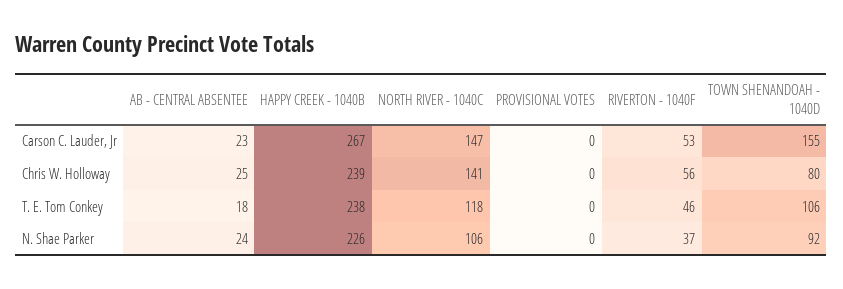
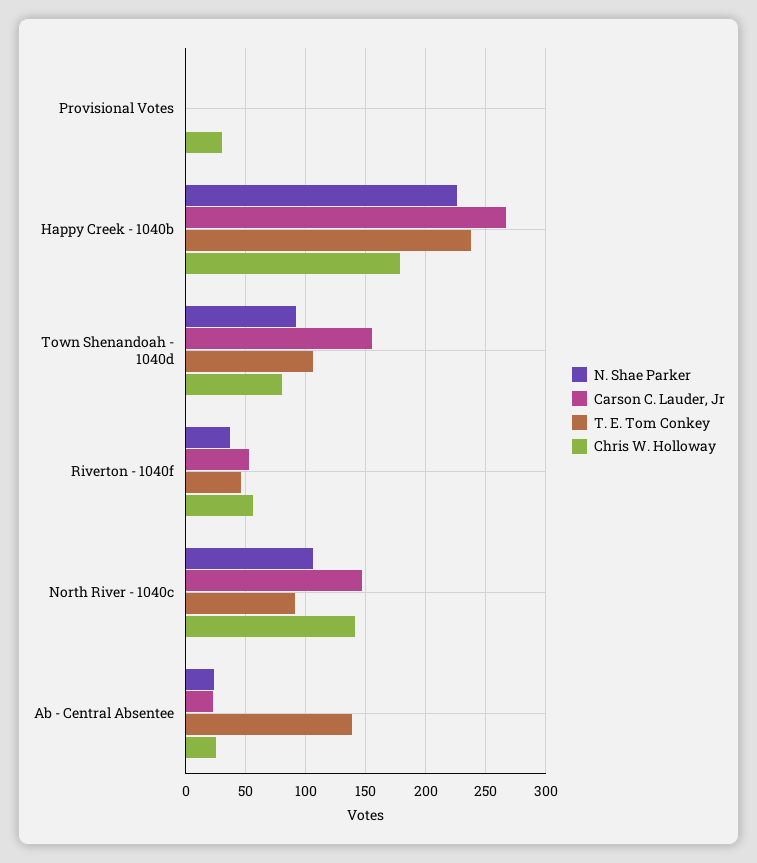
Chris W. Holloway, HAPPY CREEK - 1040B: 239 -> 180
Chris W. Holloway, PROVISIONAL VOTES: 0 -> 30
T. E. Tom Conkey, AB - CENTRAL ABSENTEE: 18 -> 140
T. E. Tom Conkey, NORTH RIVER - 1040C: 118 -> 90

